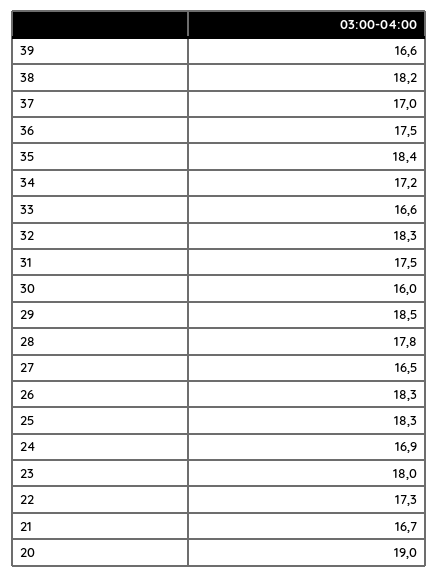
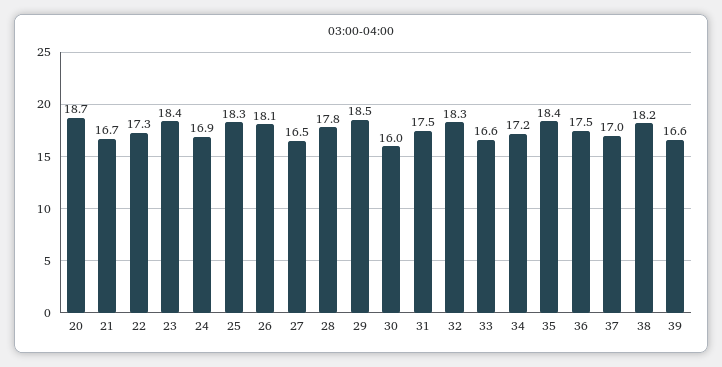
26: 18.3 -> 18.1
23: 18 -> 18.4
20: 19 -> 18.7

